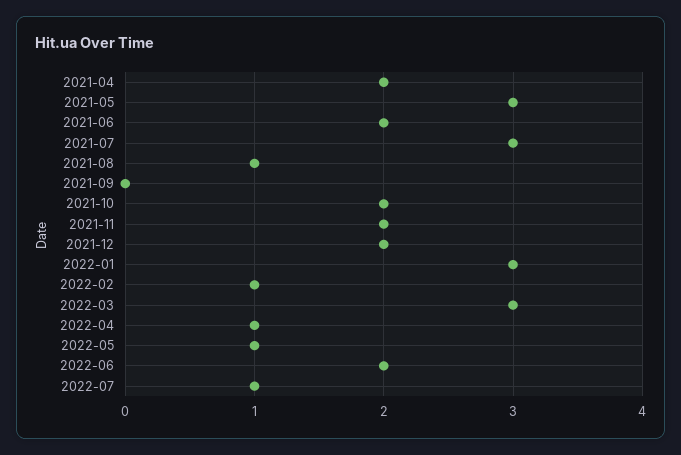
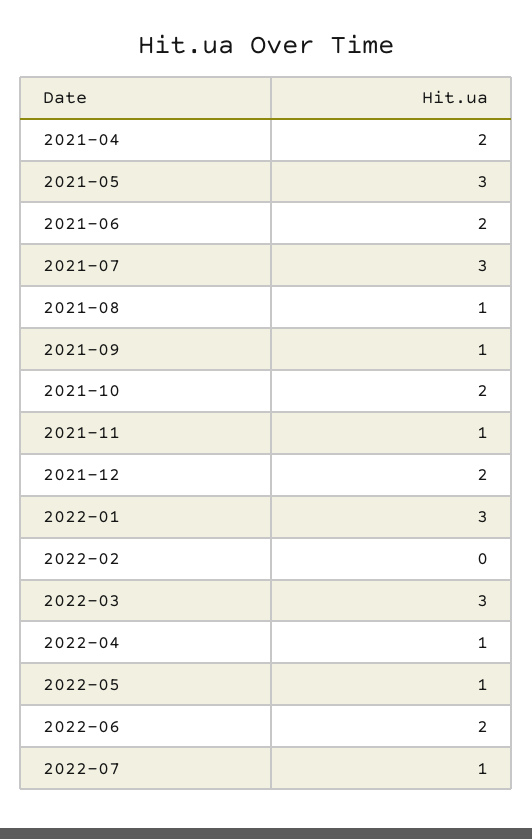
2021-09: 0 -> 1
2021-11: 2 -> 1
2022-02: 1 -> 0

